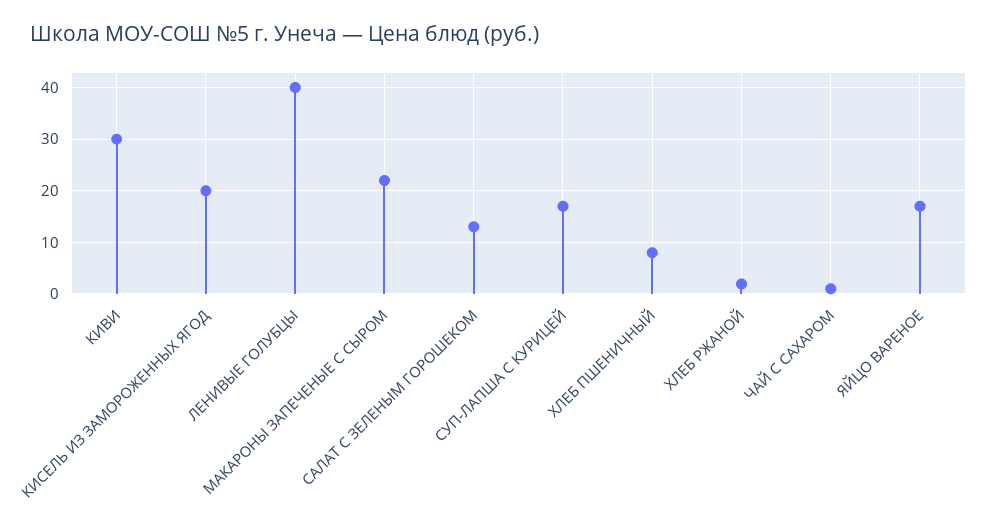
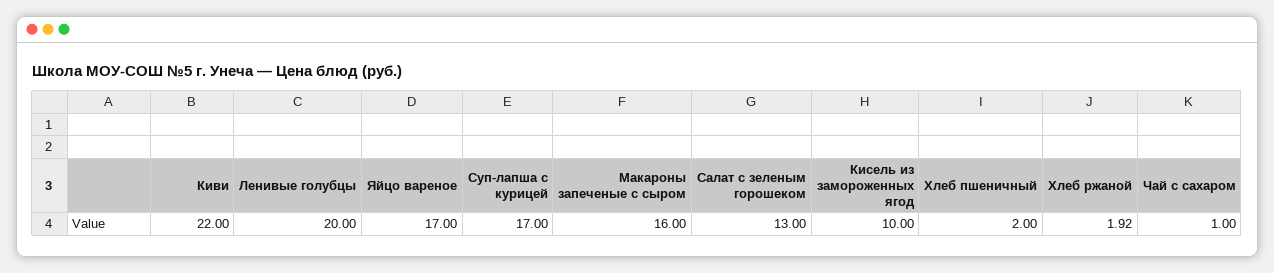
КИВИ: 30 -> 22
КИСЕЛЬ ИЗ ЗАМОРОЖЕННЫХ ЯГОД: 20 -> 10
ЛЕНИВЫЕ ГОЛУБЦЫ: 40 -> 20
МАКАРОНЫ ЗАПЕЧЕНЫЕ С СЫРОМ: 22 -> 16
ХЛЕБ ПШЕНИЧНЫЙ: 8 -> 2

